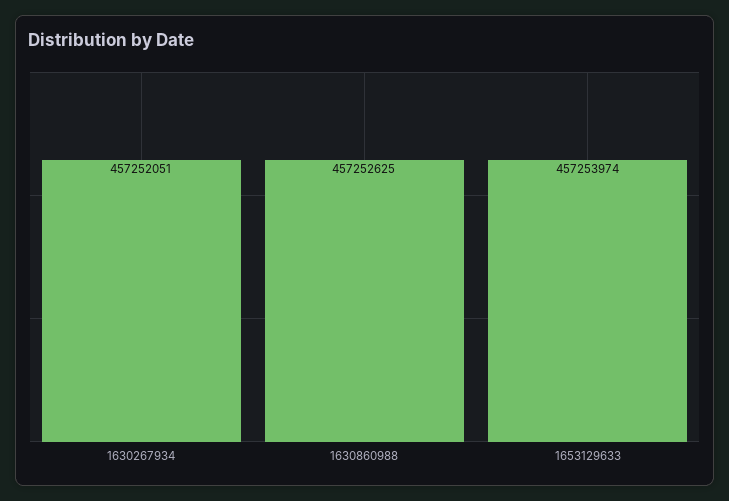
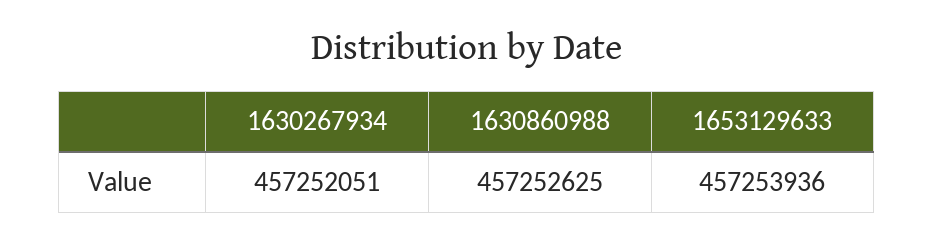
1653129633: 457253974 -> 457253936

